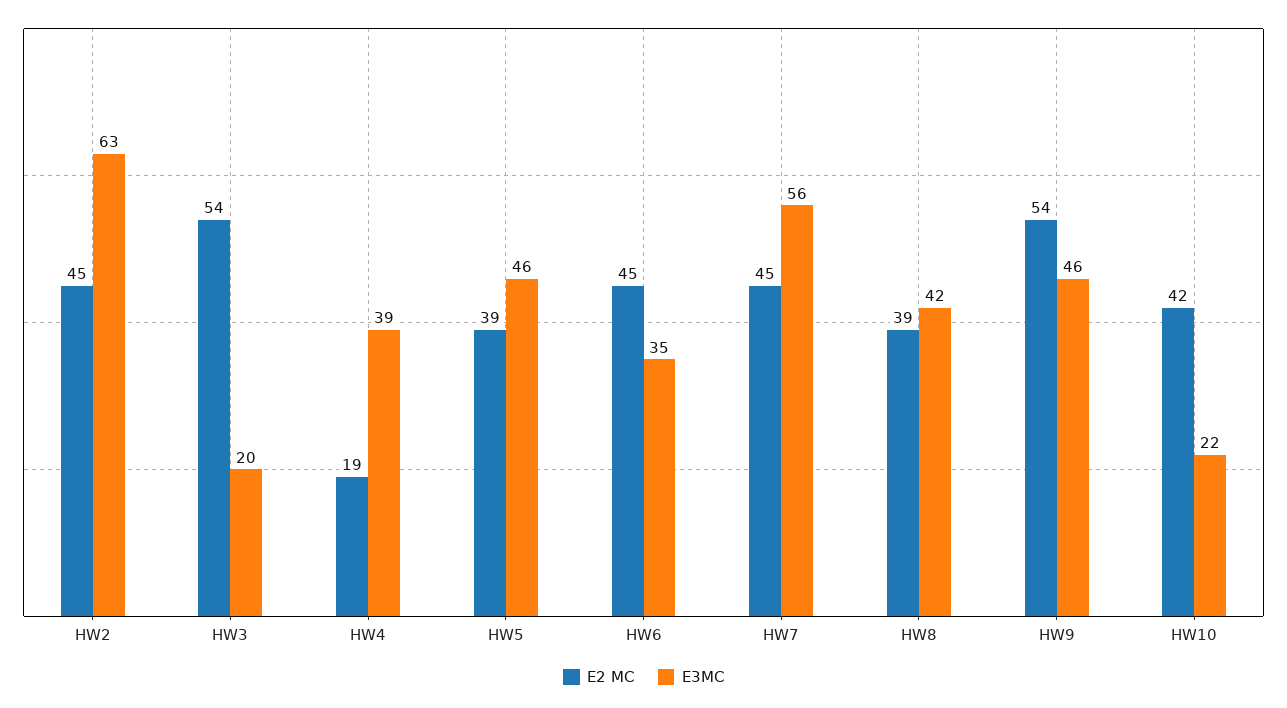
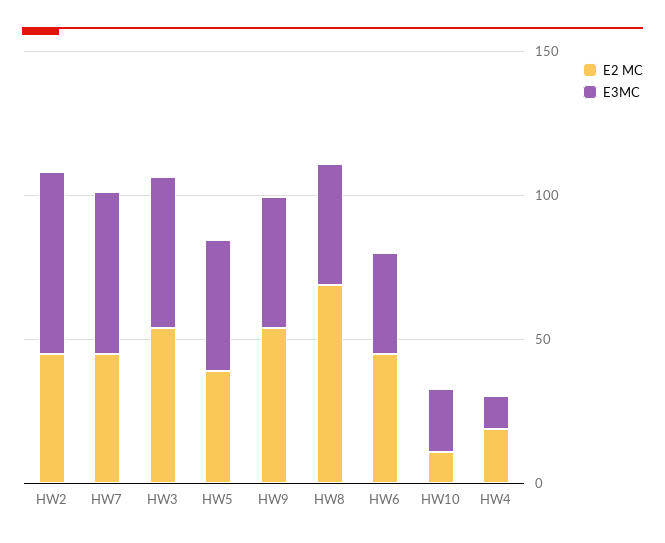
E3MC, HW3: 20 -> 50
E3MC, HW4: 39 -> 10
E2 MC, HW8: 39 -> 70
E2 MC, HW10: 42 -> 10

